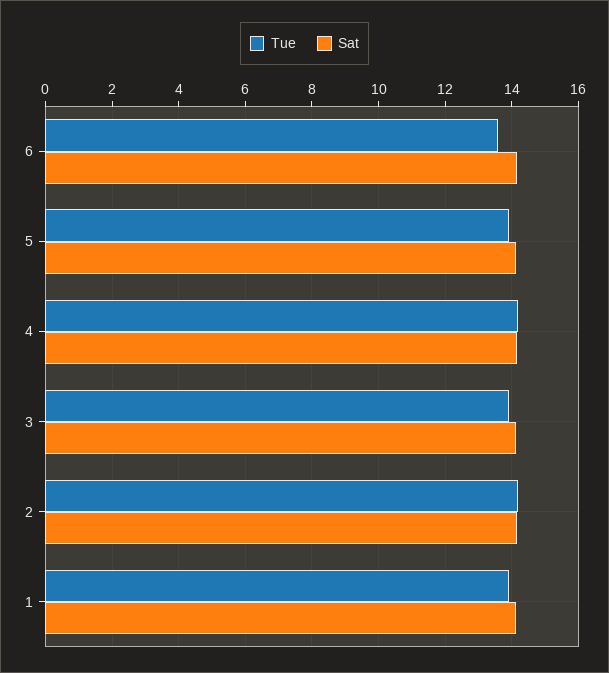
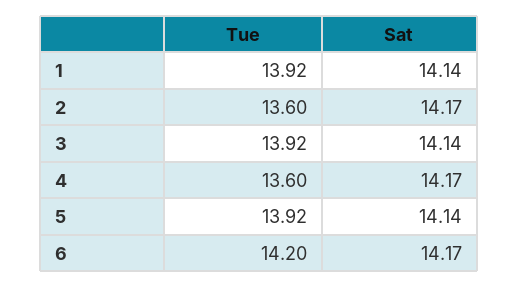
Tue, 6: 13.6 -> 14.2
Tue, 4: 14.2 -> 13.6
Tue, 2: 14.2 -> 13.6

